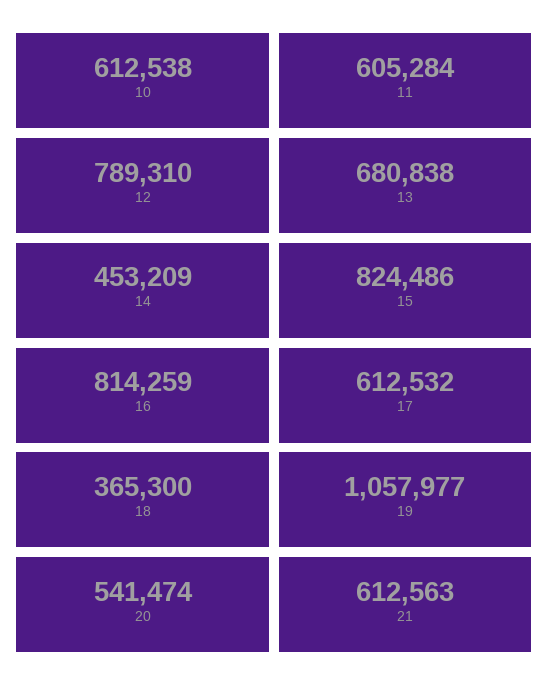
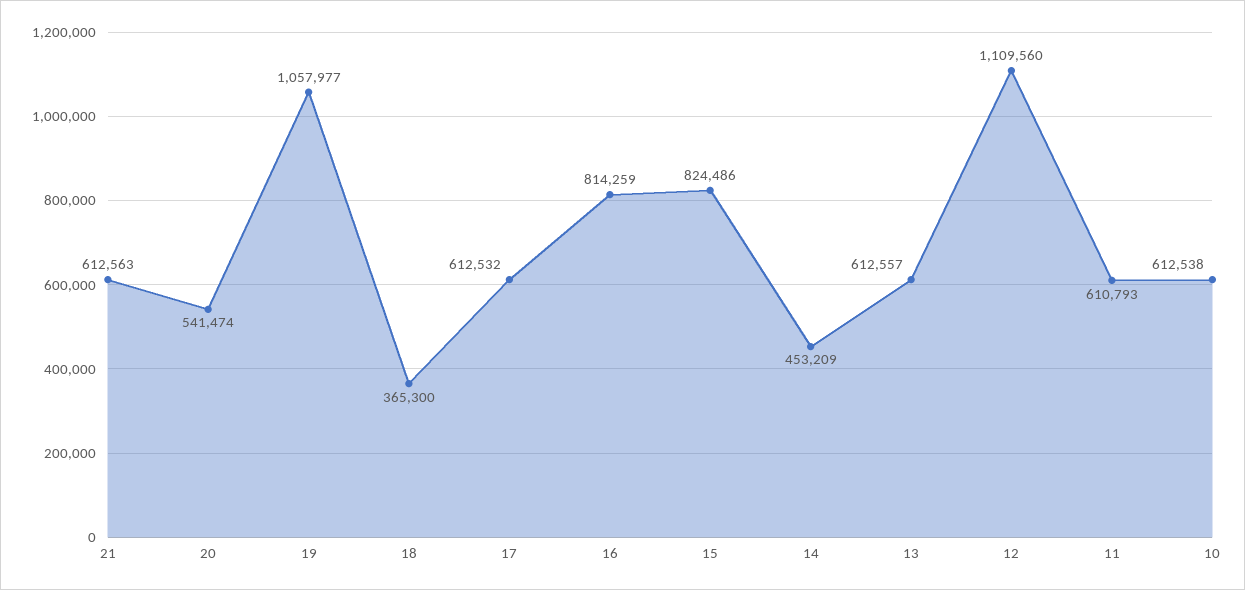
11: 605284 -> 610793
12: 789310 -> 1109560
13: 680838 -> 612557

